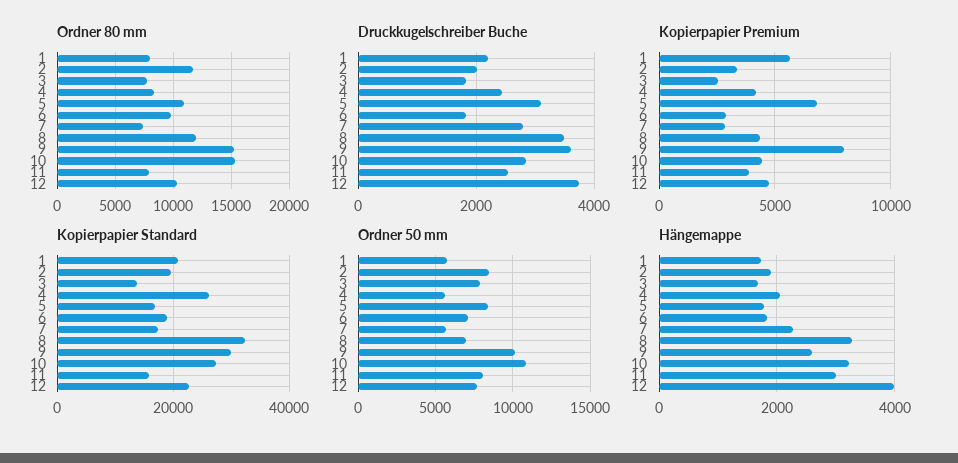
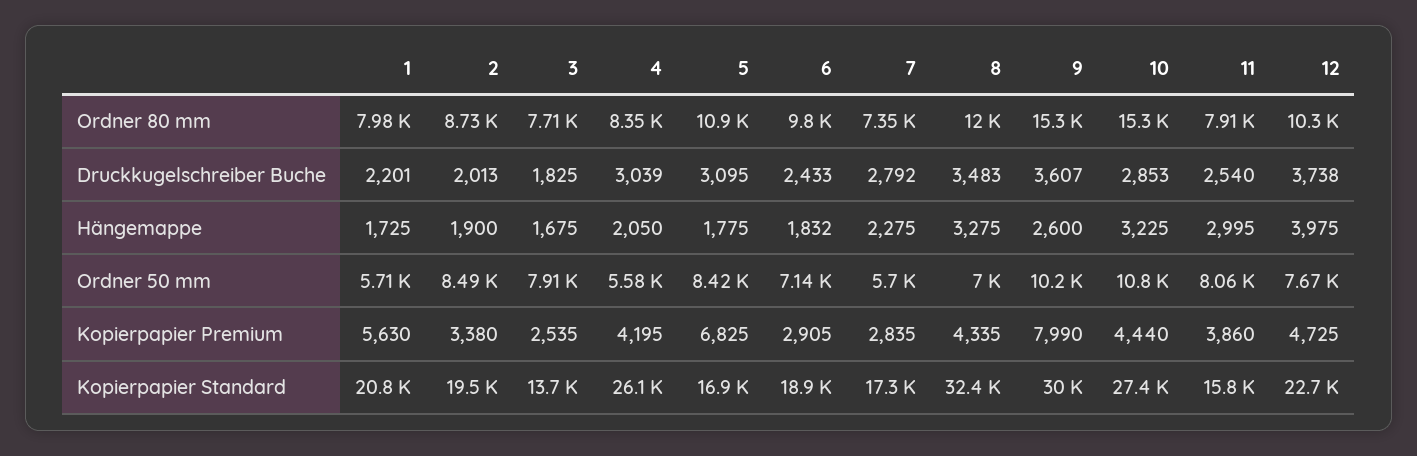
Ordner 80 mm, 2: 12000 -> 8730
Druckkugelschreiber Buche, 4: 2400 -> 3039
Druckkugelschreiber Buche, 6: 1800 -> 2433

